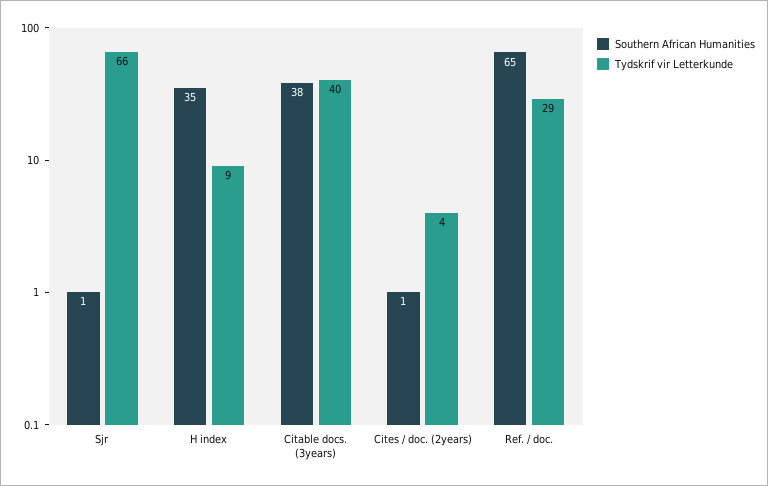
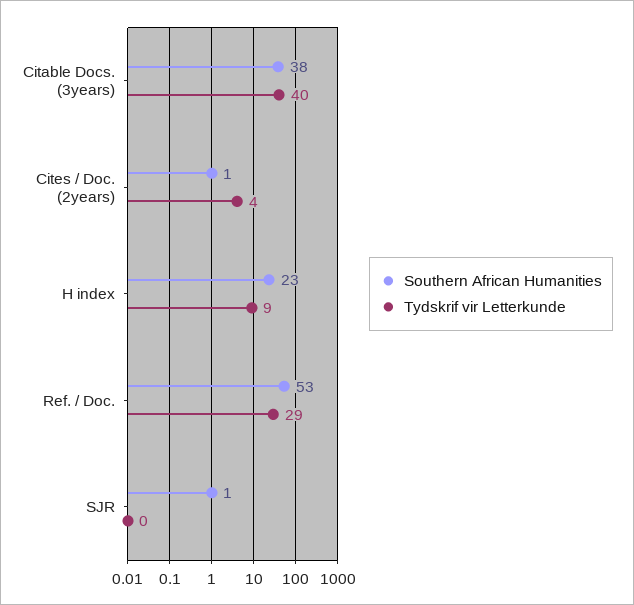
Tydskrif vir Letterkunde, Sjr: 66 -> 0
Southern African Humanities, H index: 35 -> 23
Southern African Humanities, Ref. / doc.: 65 -> 53

